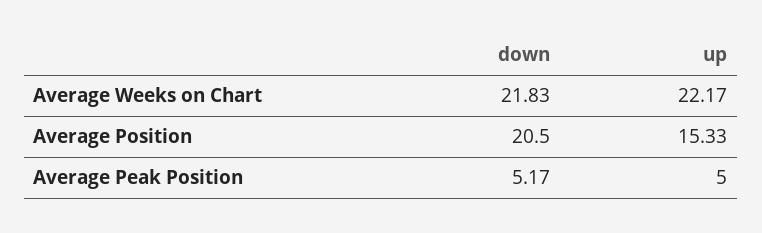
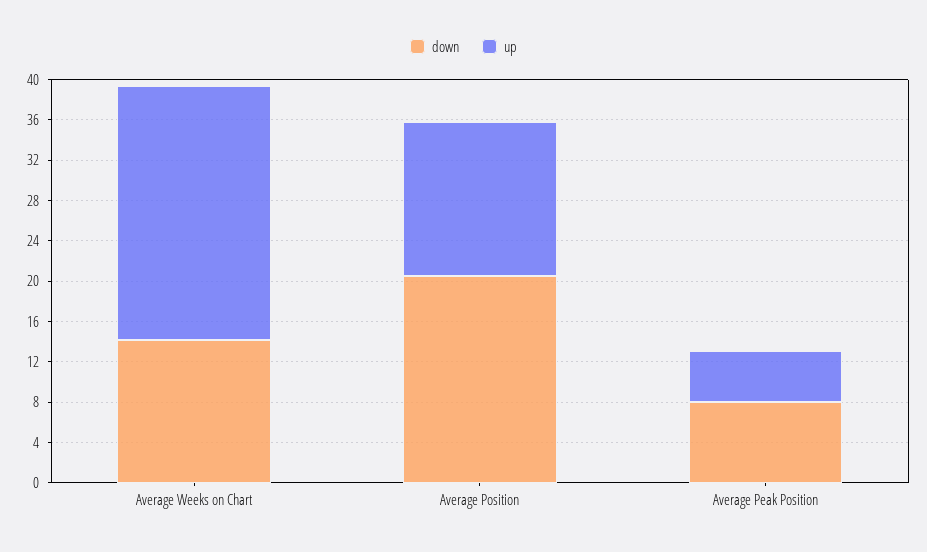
down, Average Weeks on Chart: 21.83 -> 14
up, Average Weeks on Chart: 22.17 -> 25
down, Average Peak Position: 5.17 -> 8

